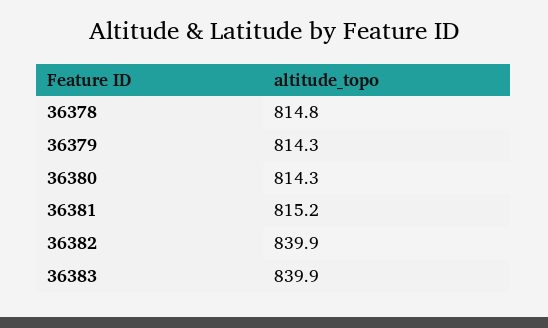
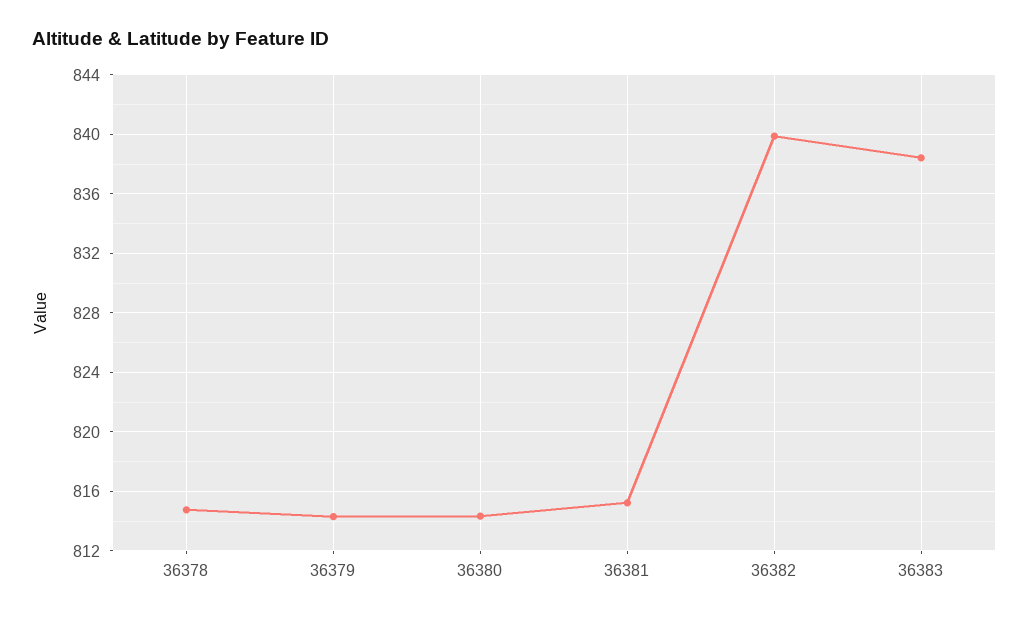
36383: 839.9 -> 838.5

